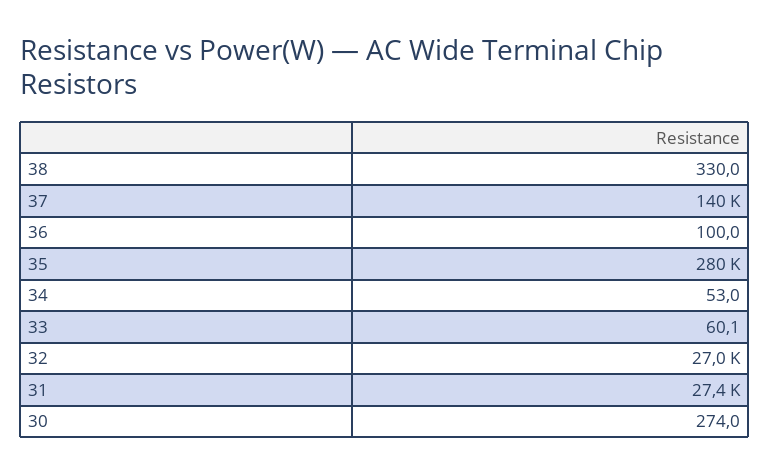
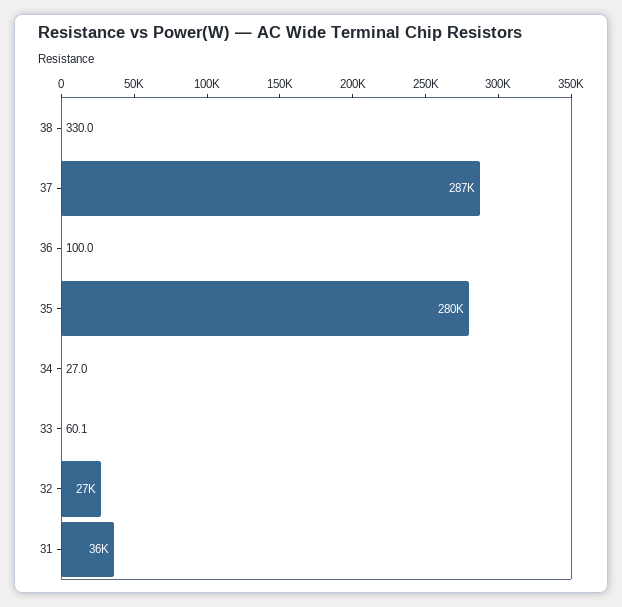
37: 140000 -> 287000
34: 53 -> 27
31: 27400 -> 36000
30: 274 -> none

